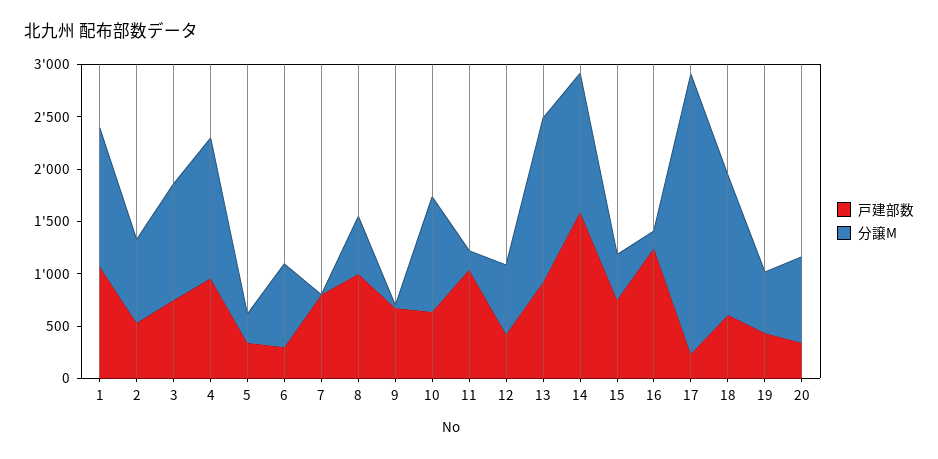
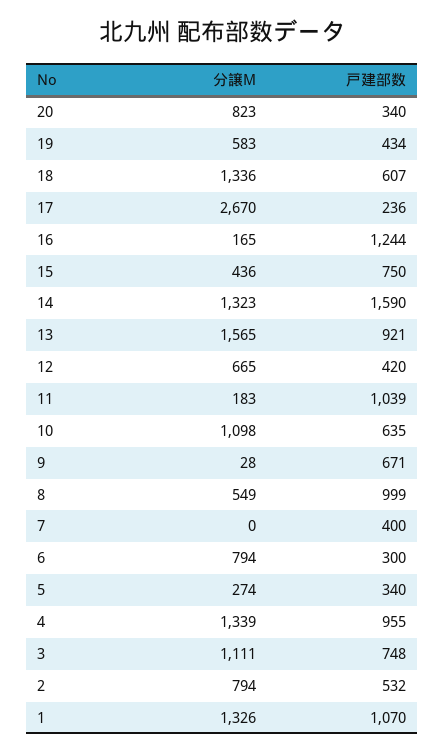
戸建部数, 7: 800 -> 400

